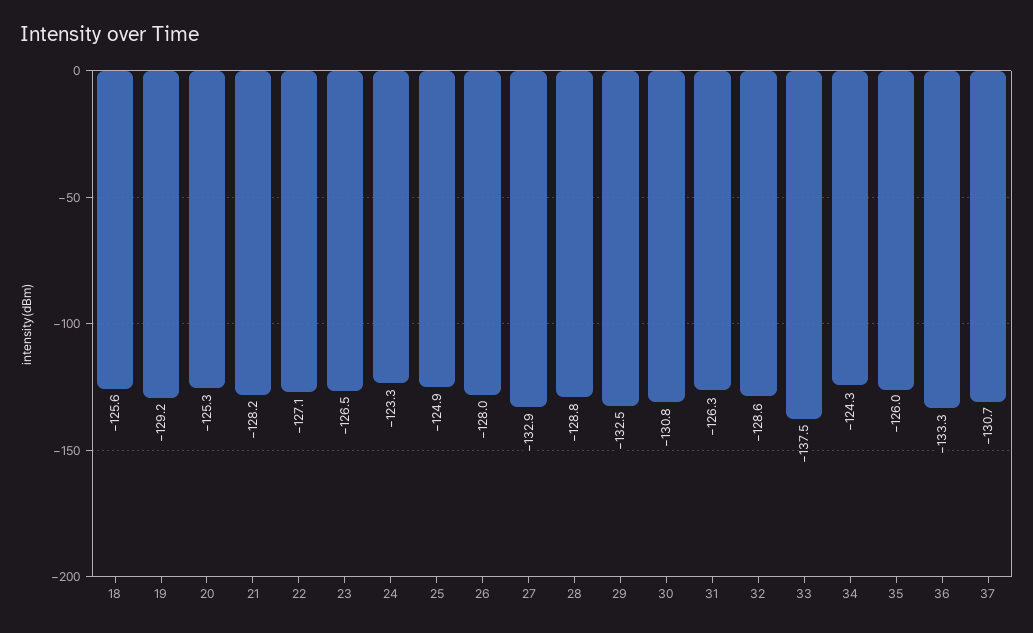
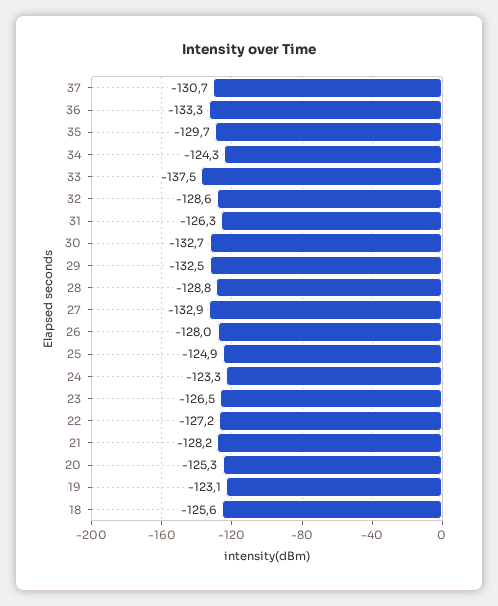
19: -129.2 -> -123.1
22: -127.1 -> -127.2
30: -130.8 -> -132.7
35: -126 -> -129.7

